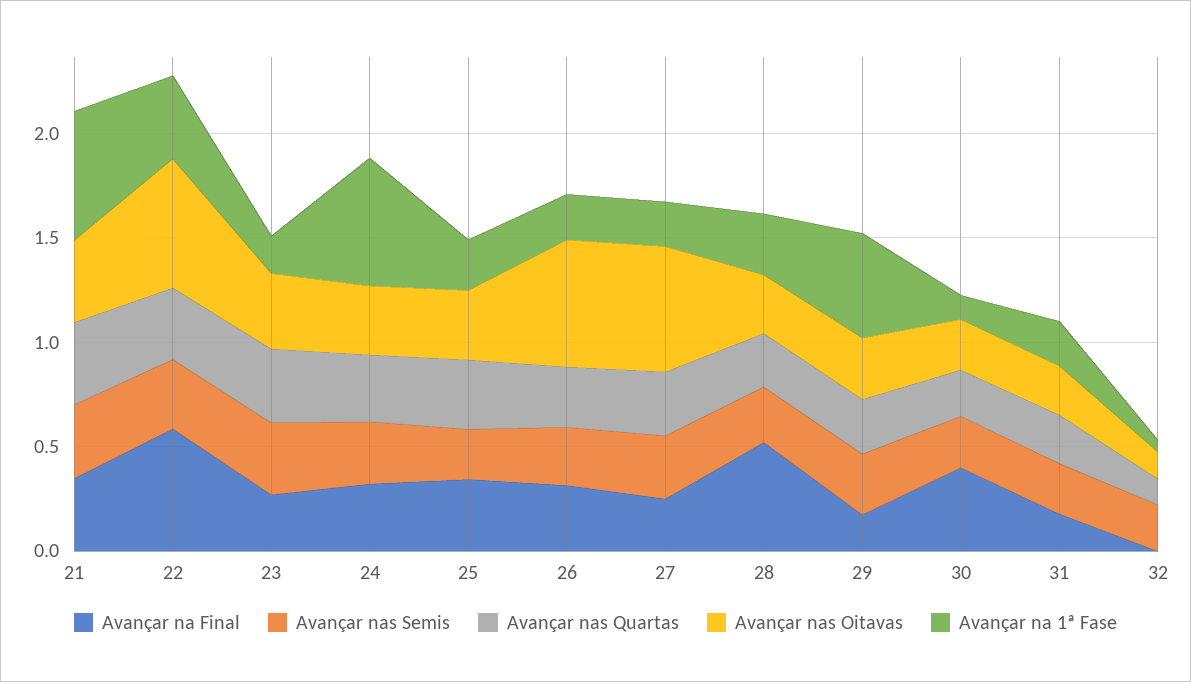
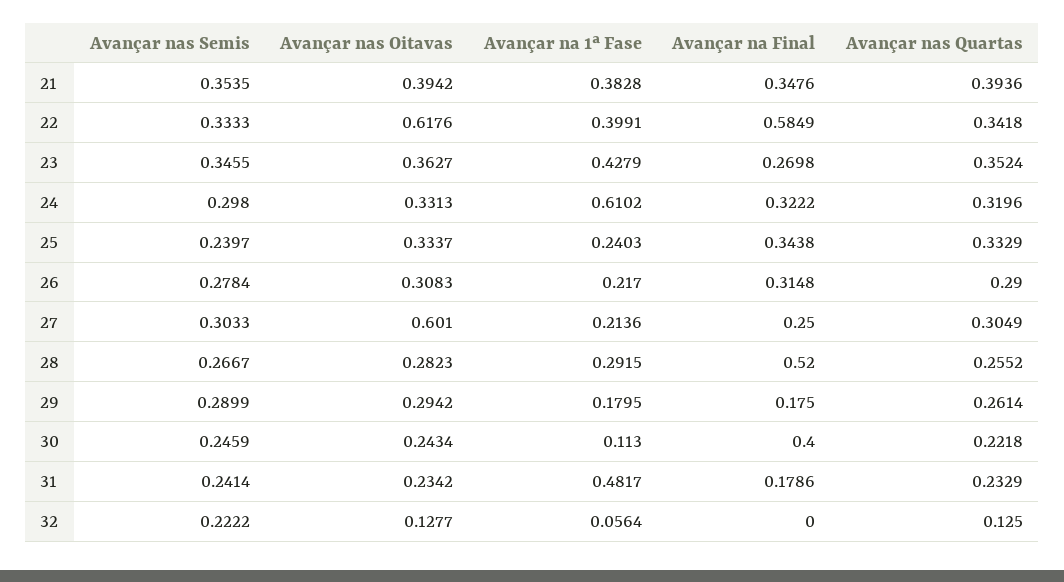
Avançar na 1ª Fase, 21: 0.6 -> 0.3828
Avançar na 1ª Fase, 23: 0.2 -> 0.4279
Avançar nas Oitavas, 26: 0.6 -> 0.3083
Avançar na 1ª Fase, 29: 0.5 -> 0.1795
Avançar na 1ª Fase, 31: 0.2 -> 0.4817

